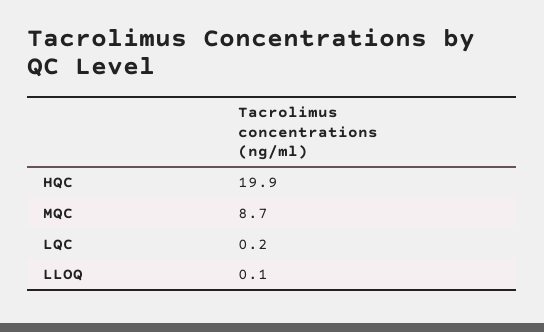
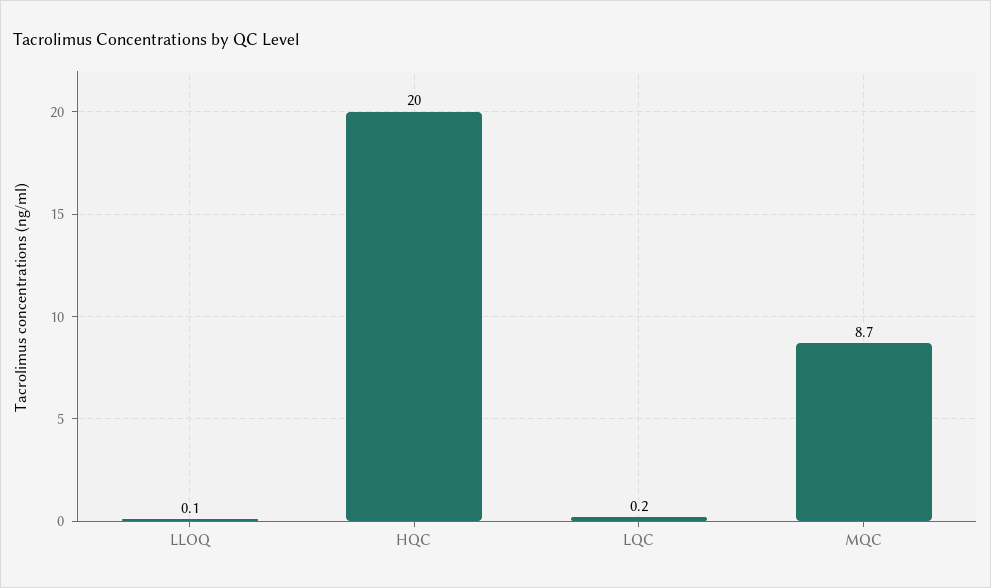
HQC: 19.9 -> 20

